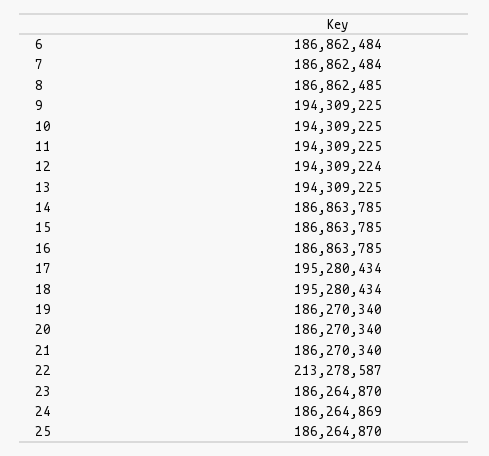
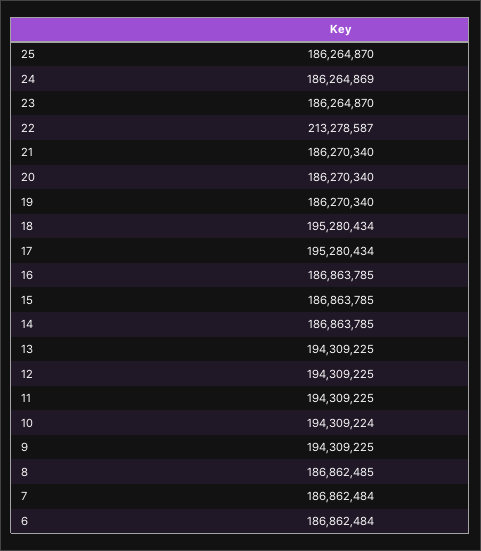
10: 194309225 -> 194309224
12: 194309224 -> 194309225

